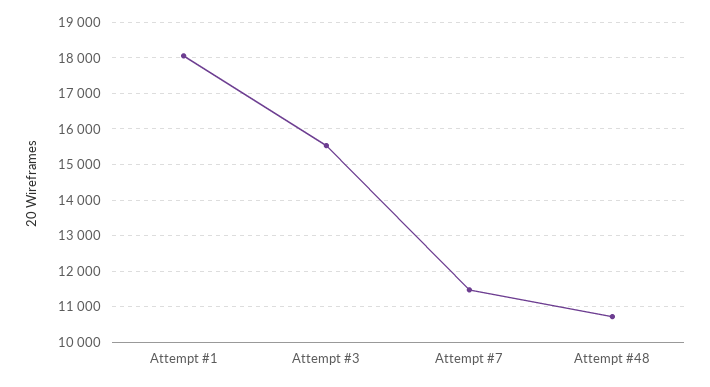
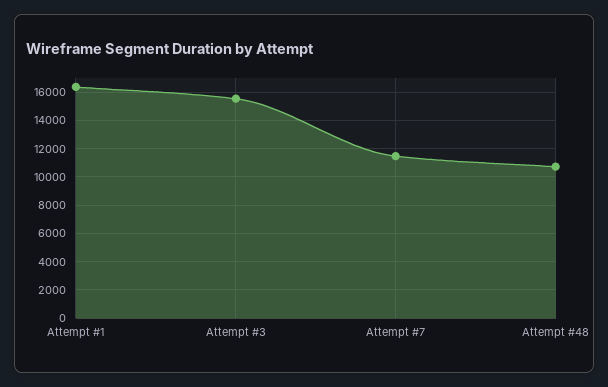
Attempt #1: 18000 -> 16500

